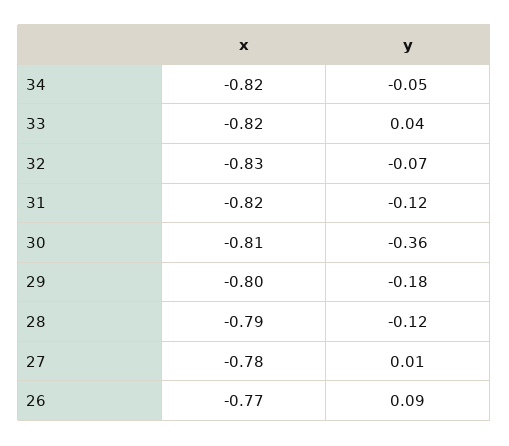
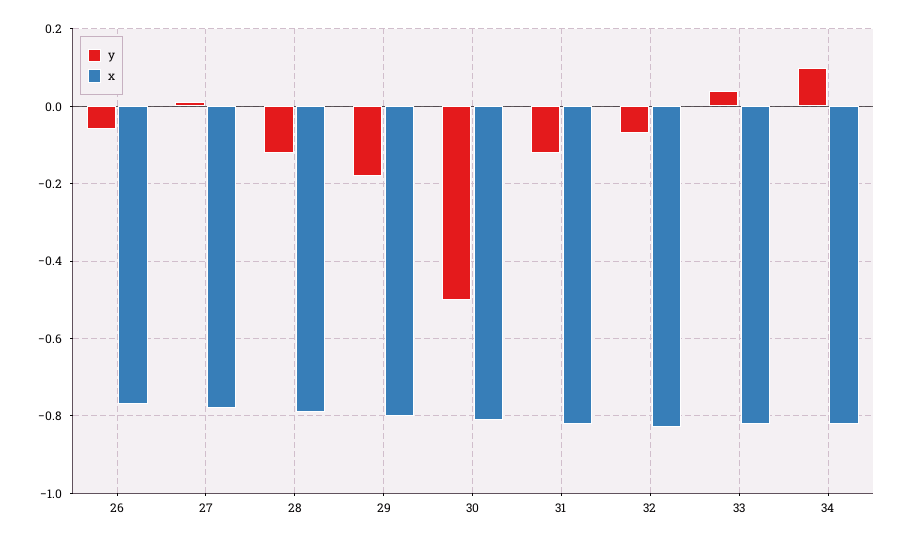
y, 34: -0.05 -> 0.1
y, 30: -0.36 -> -0.5
y, 26: 0.09 -> -0.05

